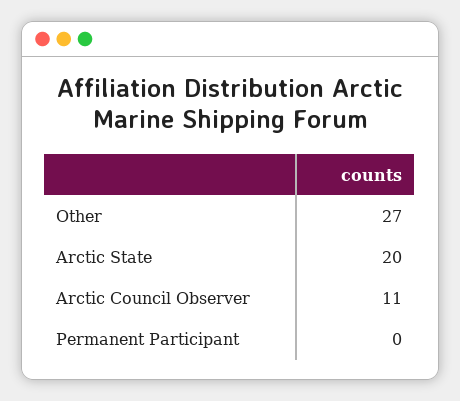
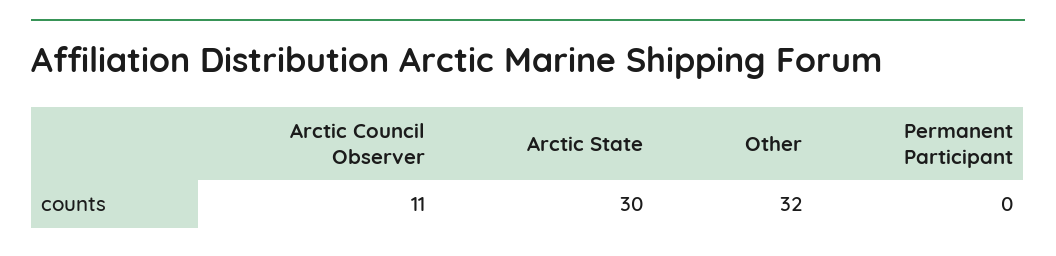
Other: 27 -> 32
Arctic State: 20 -> 30

